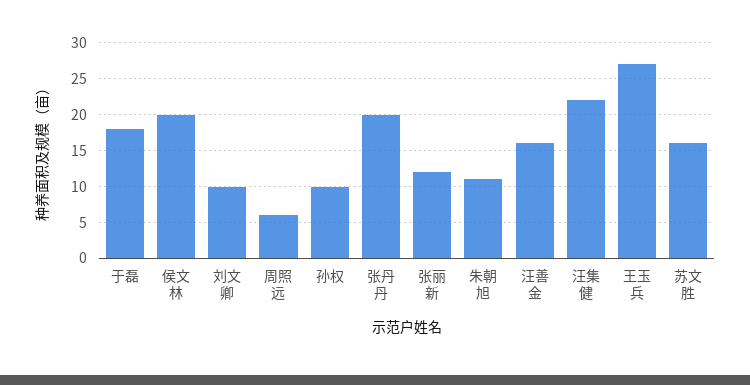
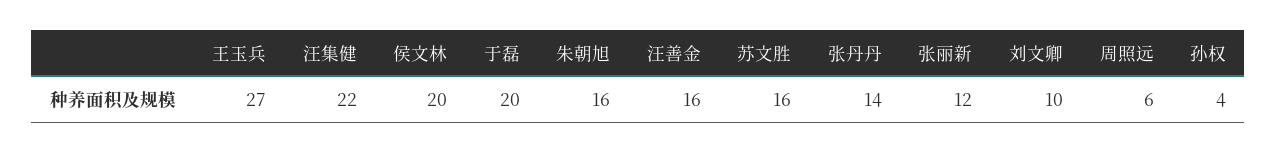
于磊: 18 -> 20
孙权: 10 -> 4
张丹丹: 20 -> 14
朱朝旭: 11 -> 16

